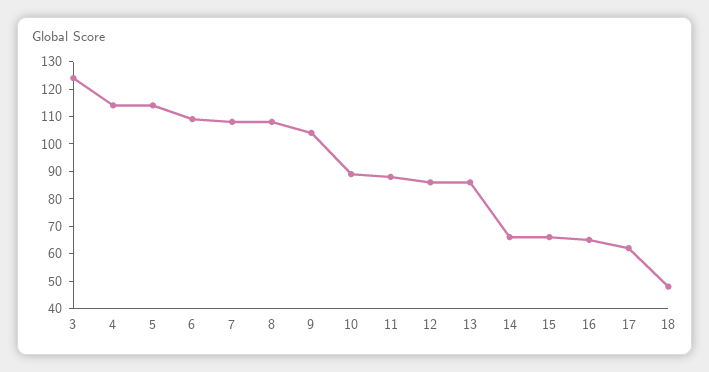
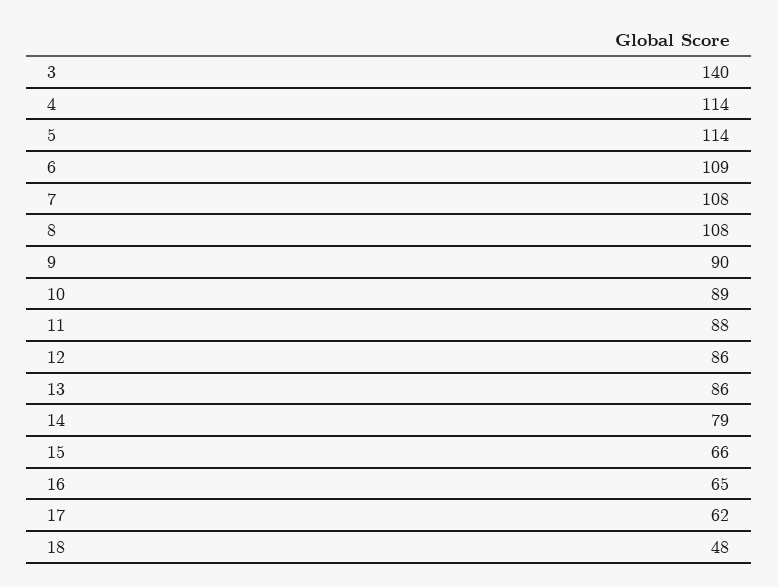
3: 125 -> 140
9: 105 -> 90
14: 65 -> 79

